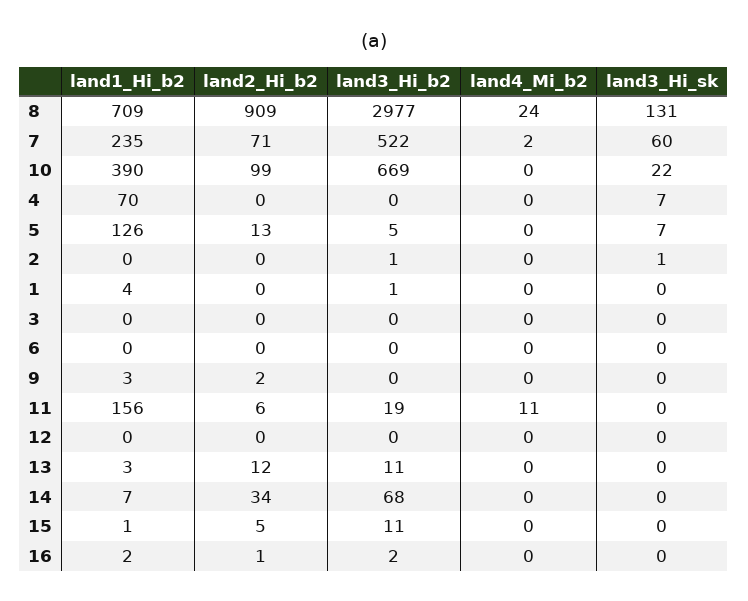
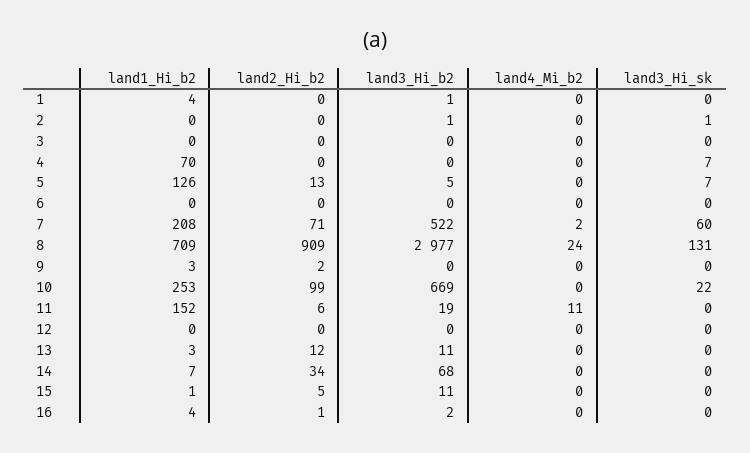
land1_Hi_b2, 7: 235 -> 208
land1_Hi_b2, 10: 390 -> 253
land1_Hi_b2, 11: 156 -> 152
land1_Hi_b2, 16: 2 -> 4

